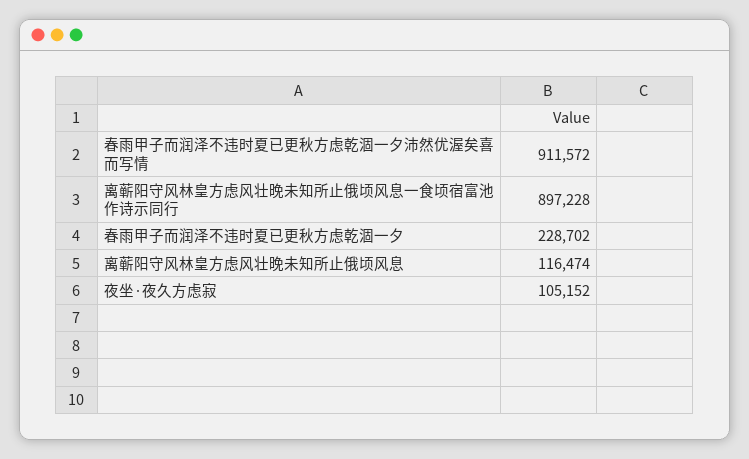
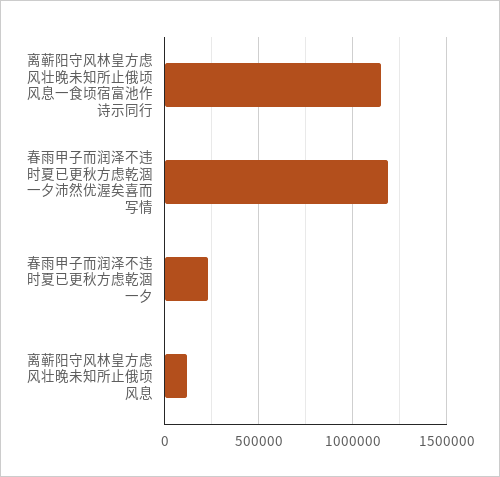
春雨甲子而润泽不违时夏已更秋方虑乾涸一夕沛然优渥矣喜而写情: 911572 -> 1200000
离蕲阳守风林皇方虑风壮晚未知所止俄顷风息一食顷宿富池作诗示同行: 897228 -> 1150000
夜坐·夜久方虑寂: 105152 -> none

